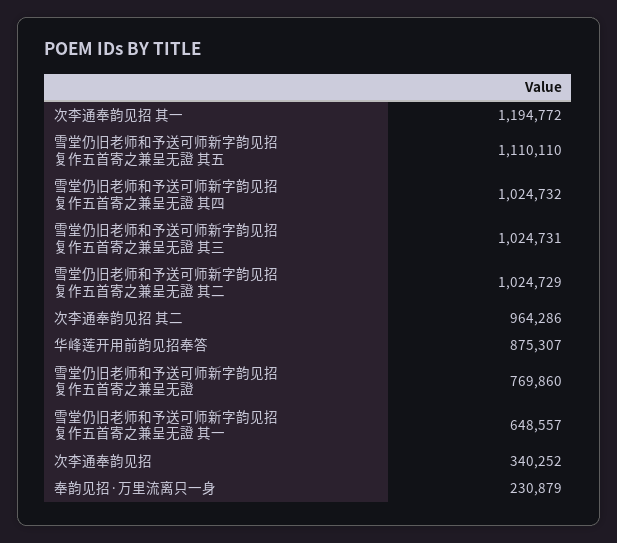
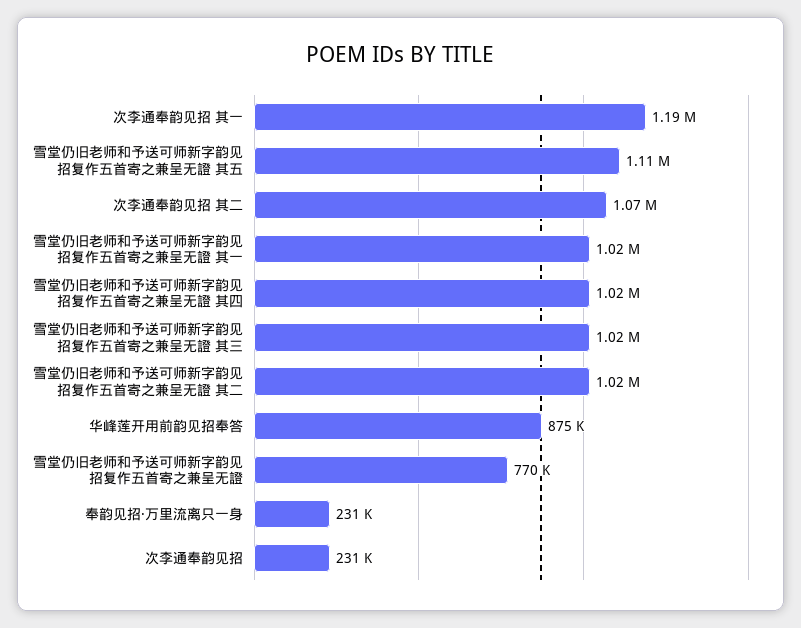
次李通奉韵见招 其二: 964286 -> 1070000
雪堂仍旧老师和予送可师新字韵见招复作五首寄之兼呈无證 其一: 648557 -> 1020000
次李通奉韵见招: 340252 -> 231000

